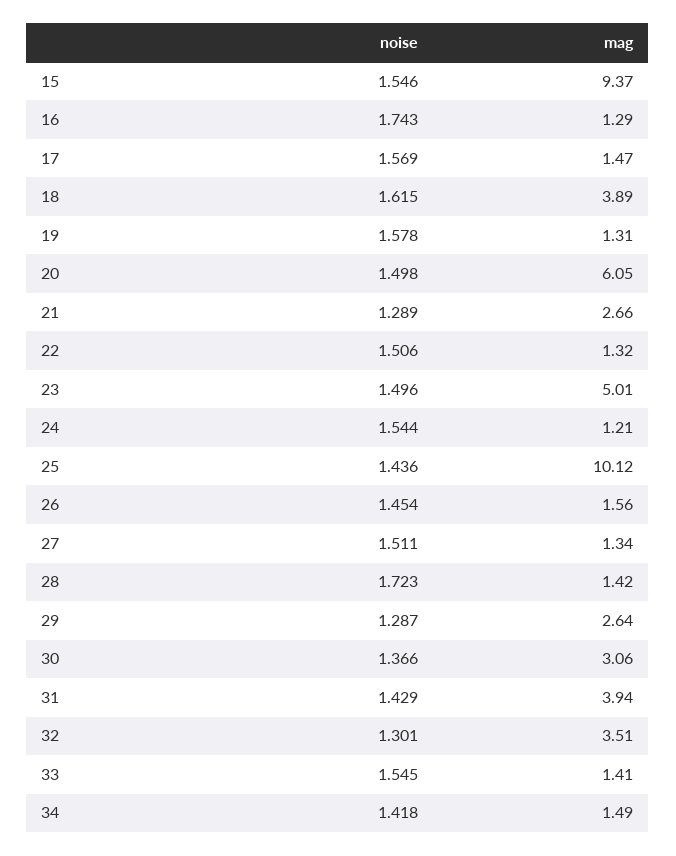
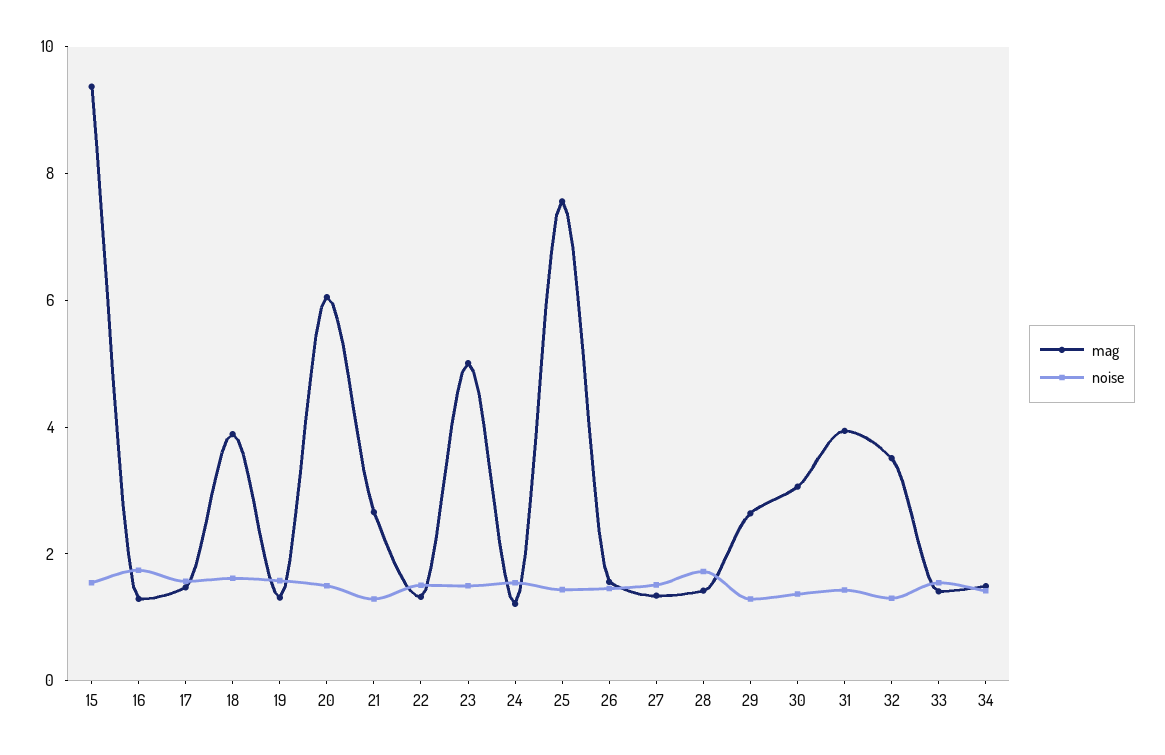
mag, 25: 10.12 -> 7.5

